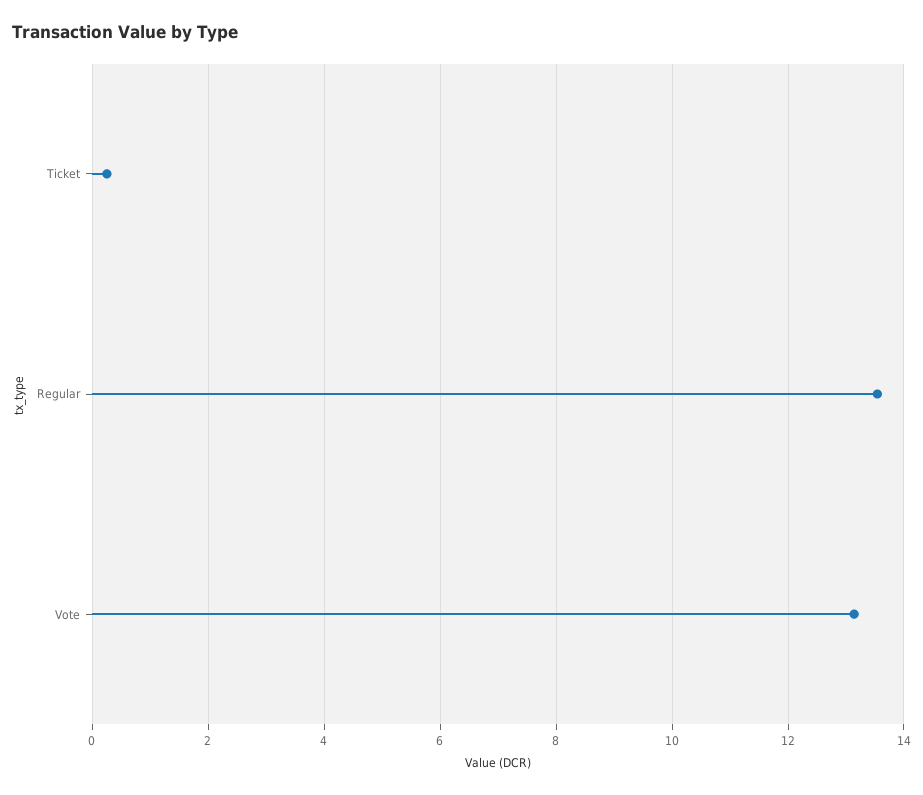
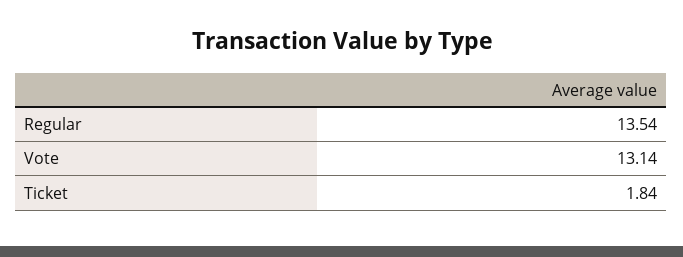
Ticket: 0.2 -> 1.84

